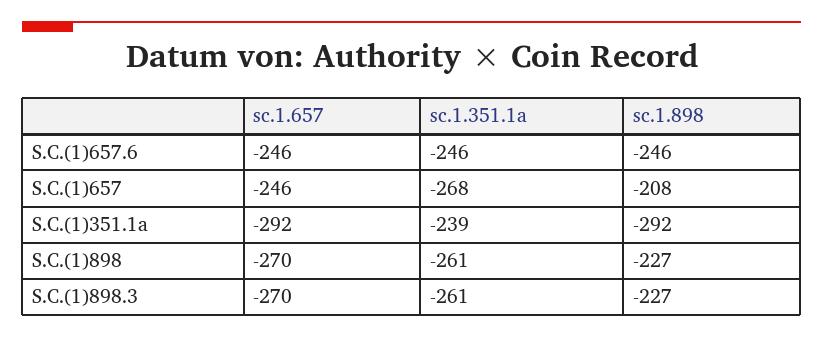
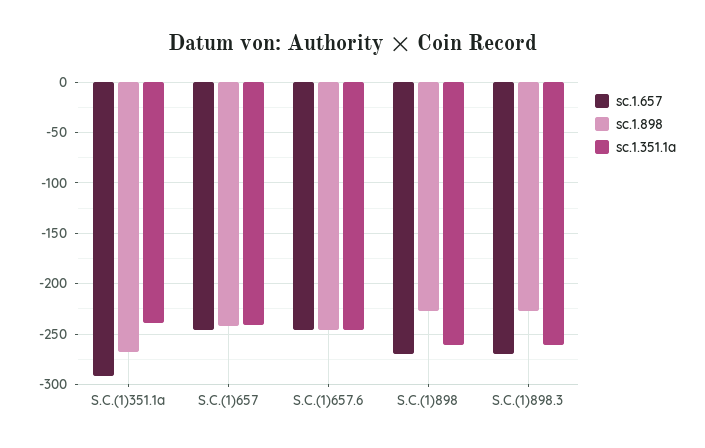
sc.1.351.1a, S.C.(1)657: -268 -> -240
sc.1.898, S.C.(1)657: -208 -> -240
sc.1.898, S.C.(1)351.1a: -292 -> -270

